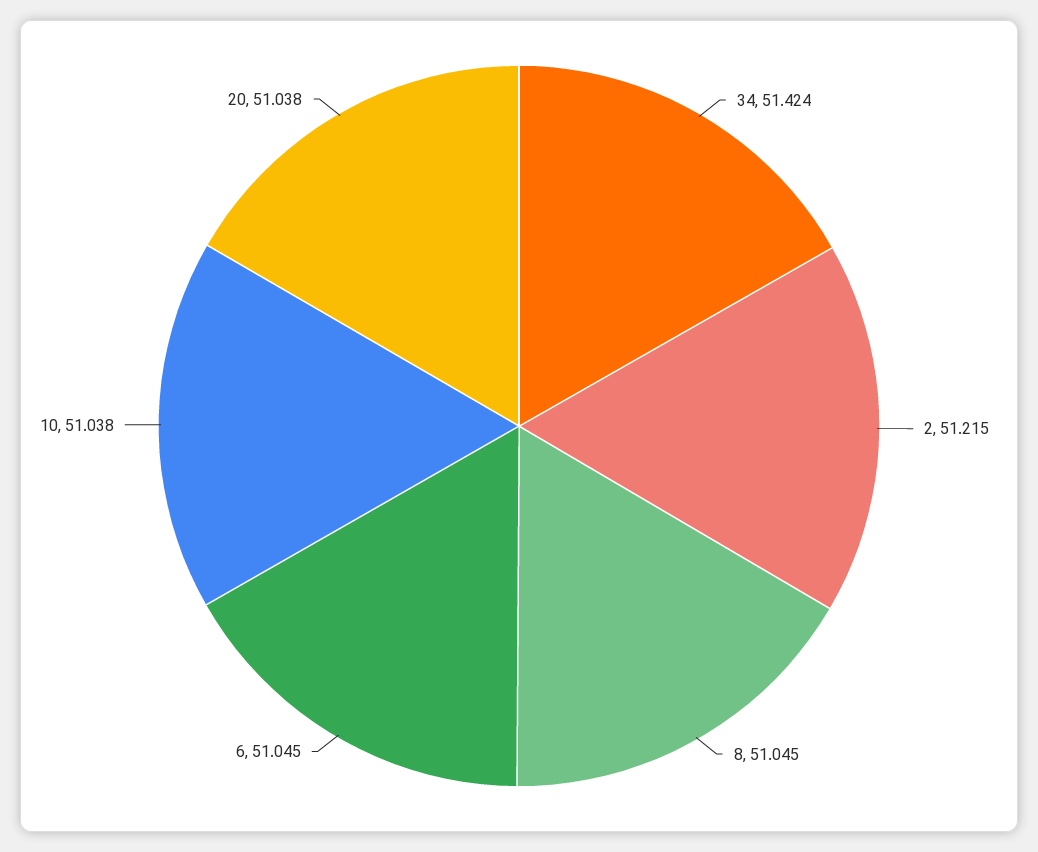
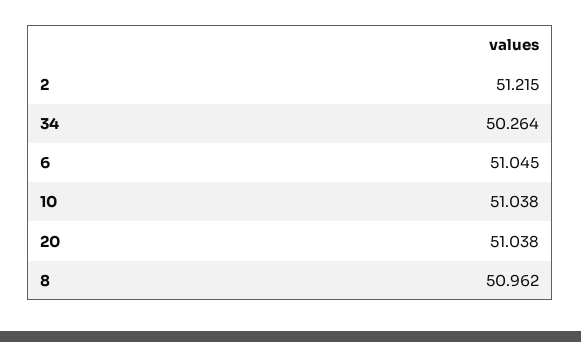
34: 51.424 -> 50.264
8: 51.045 -> 50.962

